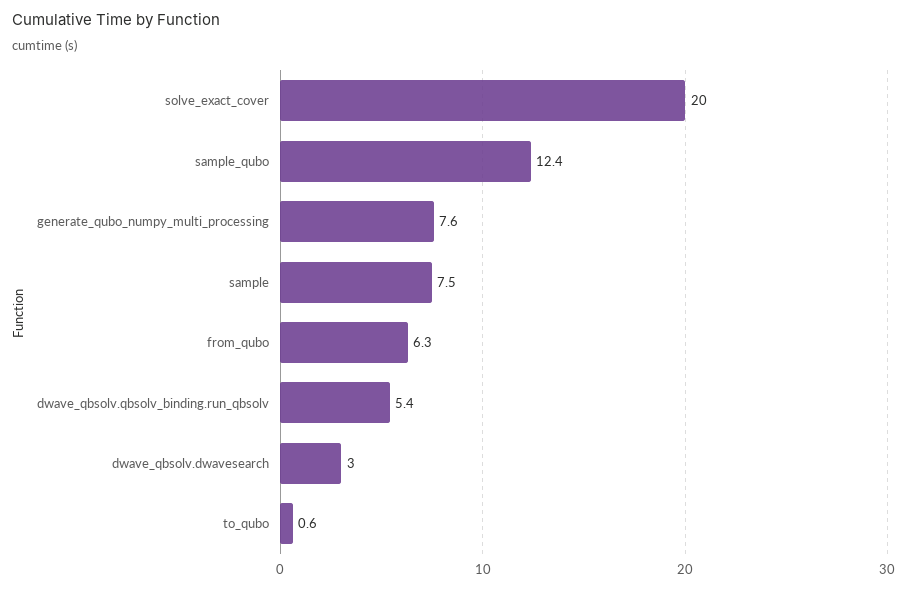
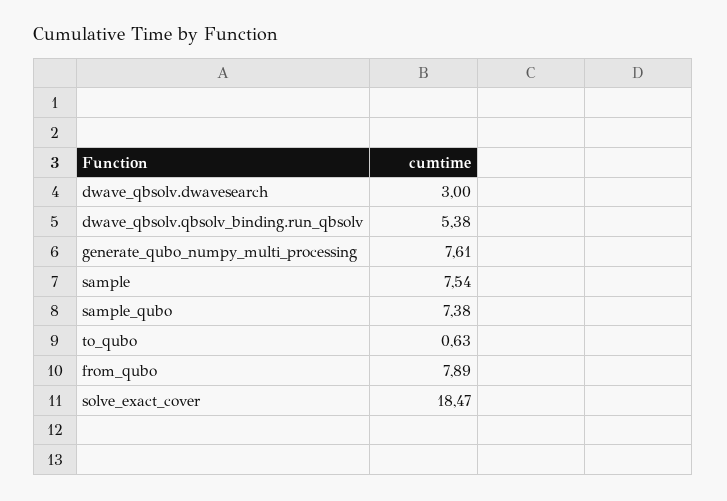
solve_exact_cover: 20 -> 18.47
sample_qubo: 12.4 -> 7.38
from_qubo: 6.3 -> 7.89

